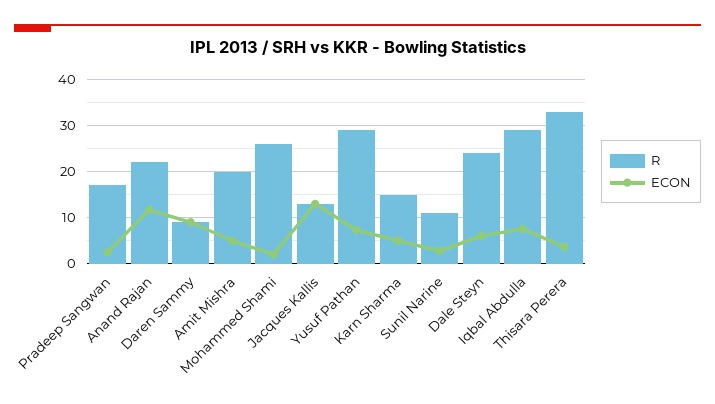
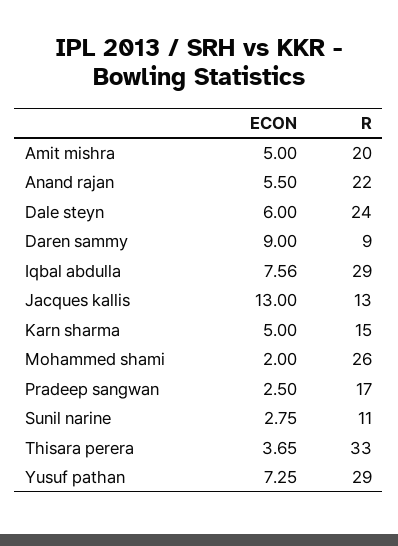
ECON, Anand Rajan: 12 -> 5.5

